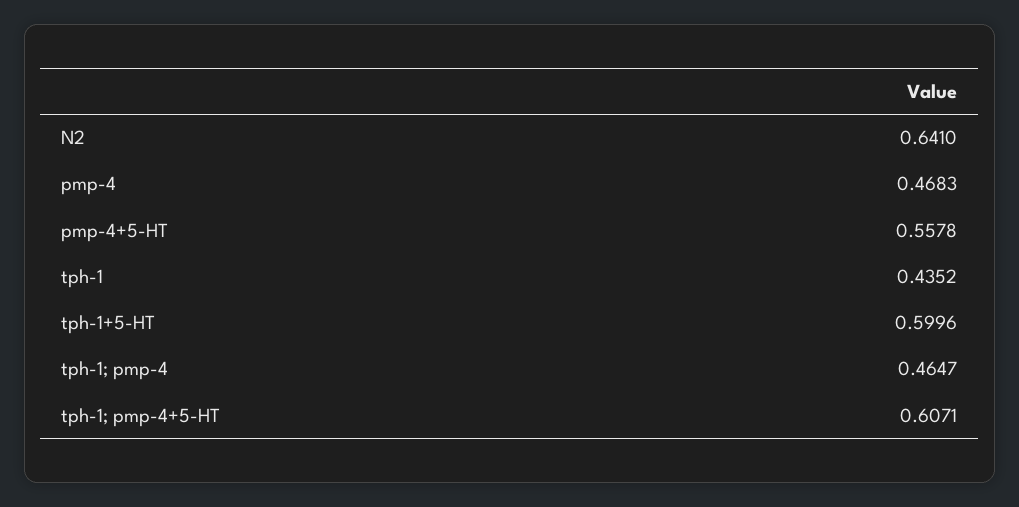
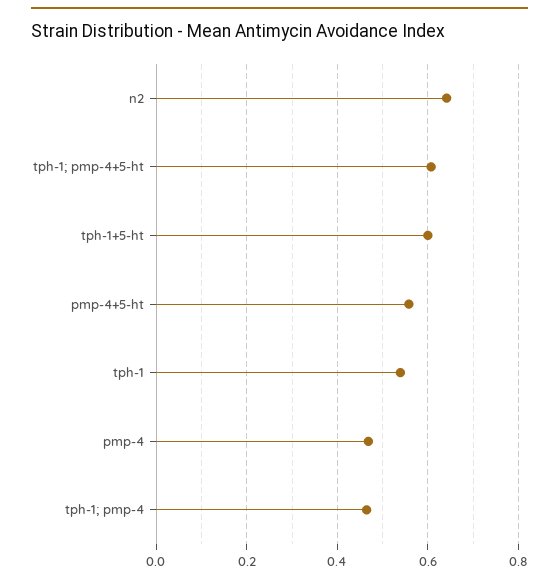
tph-1: 0.4352 -> 0.54

